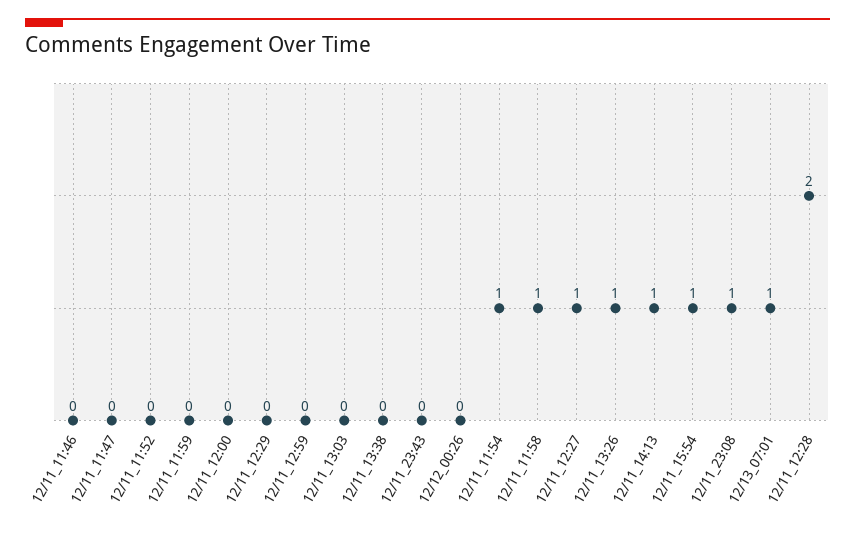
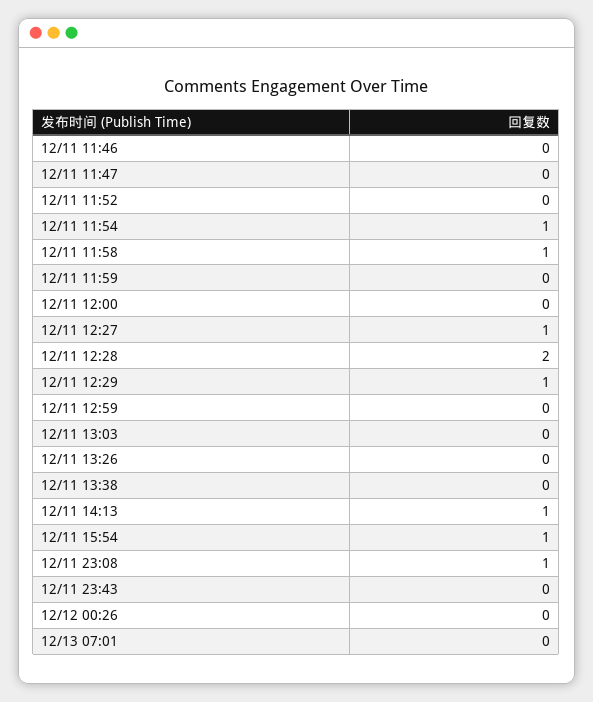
12/11_12:29: 0 -> 1
12/11_13:26: 1 -> 0
12/13_07:01: 1 -> 0

